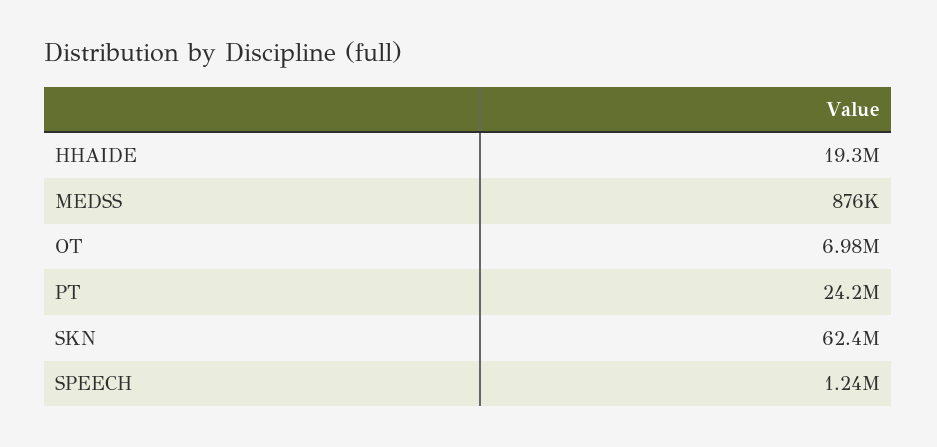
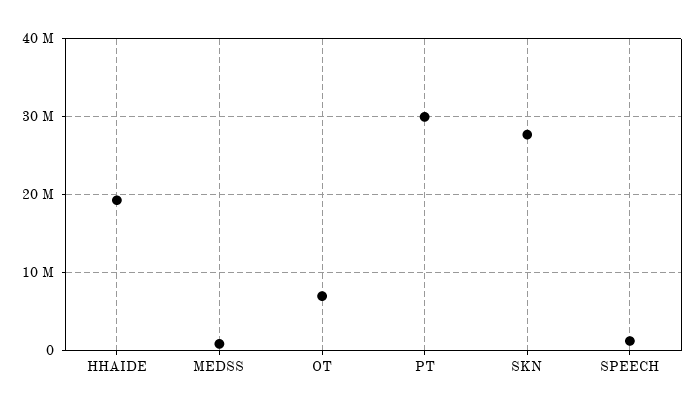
PT: 24200000 -> 30000000
SKN: 62400000 -> 28000000

